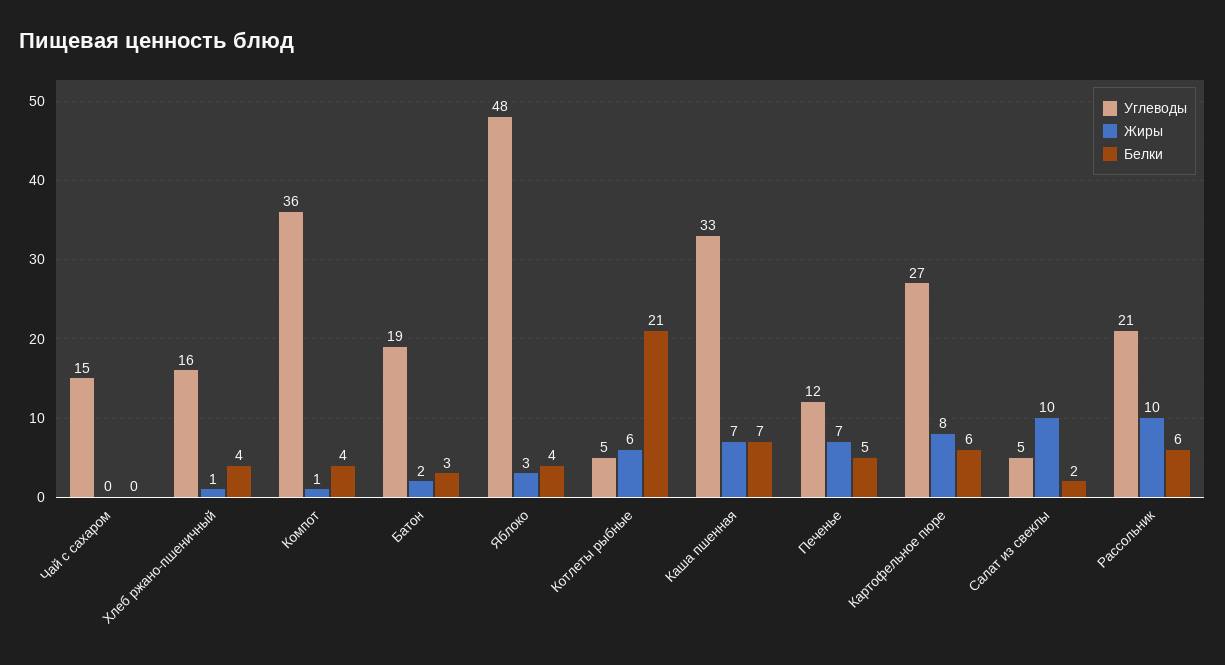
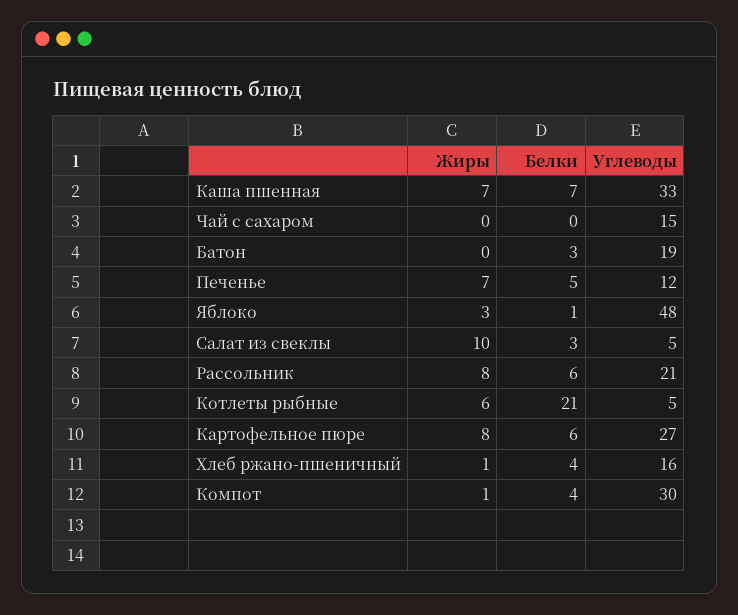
Углеводы, Компот: 36 -> 30
Жиры, Батон: 2 -> 0
Белки, Яблоко: 4 -> 1
Белки, Салат из свеклы: 2 -> 3
Жиры, Рассольник: 10 -> 8

